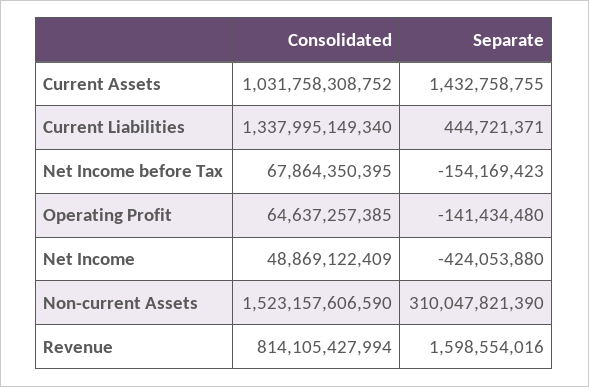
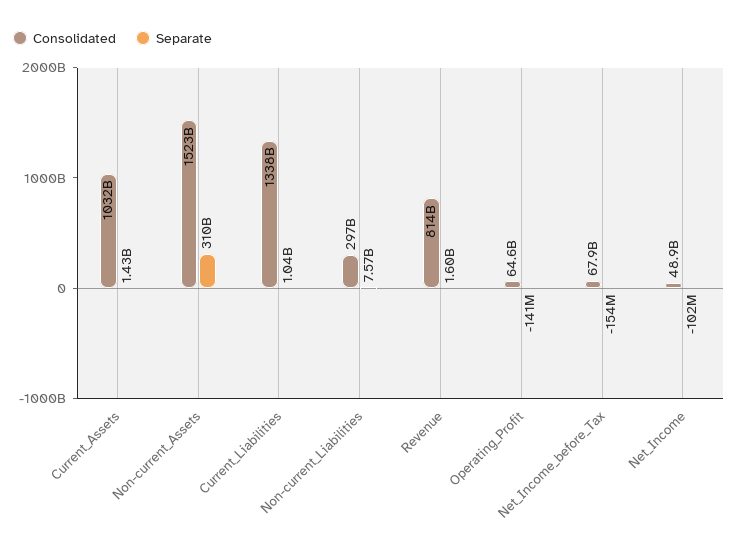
Separate, Current Liabilities: 444721371 -> 1040000000
Separate, Net Income: -424053880 -> -102000000
Consolidated, Non-current_Liabilities: none -> 297000000000
Separate, Non-current_Liabilities: none -> 7570000000

